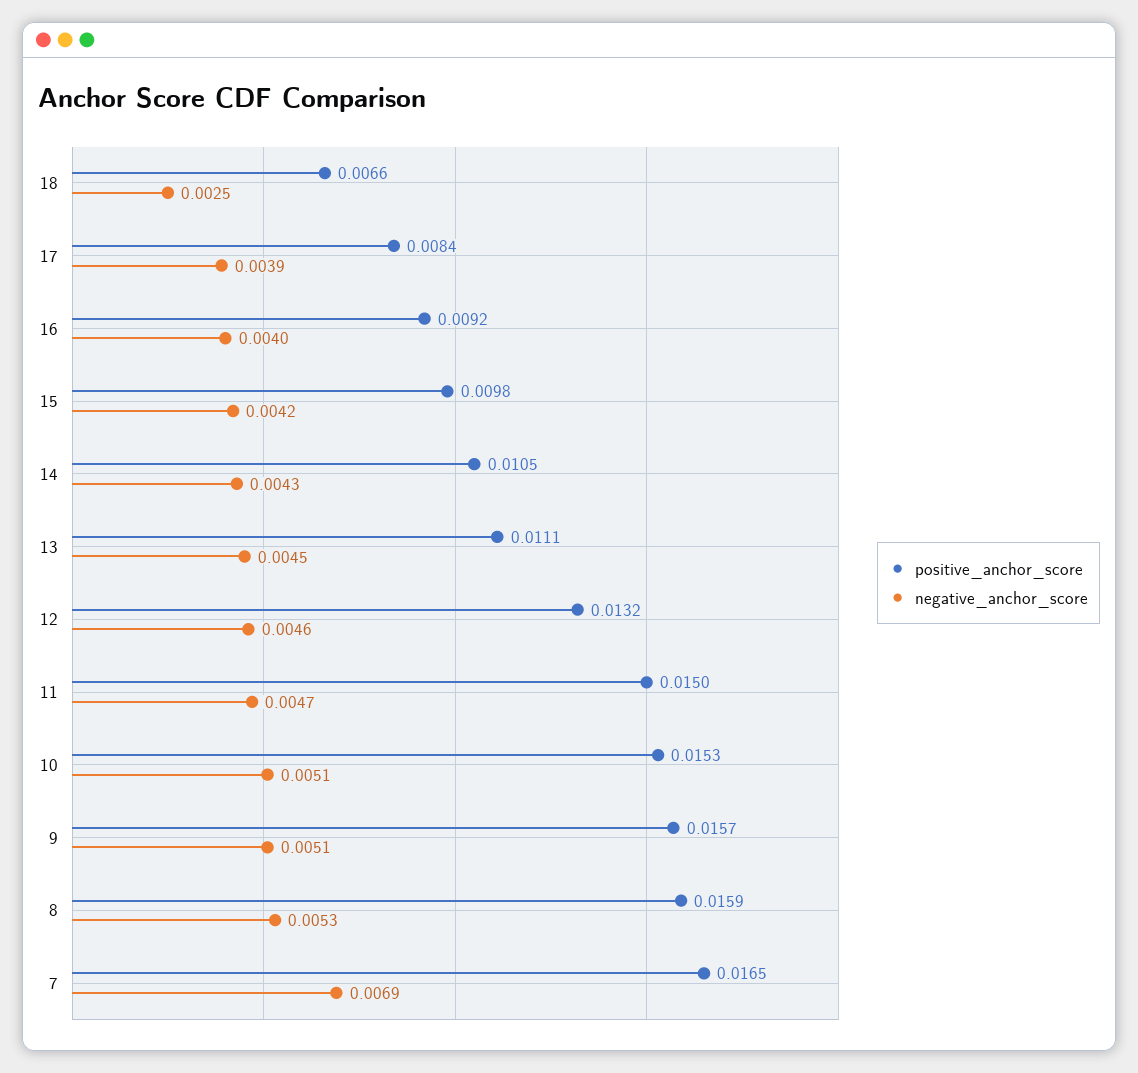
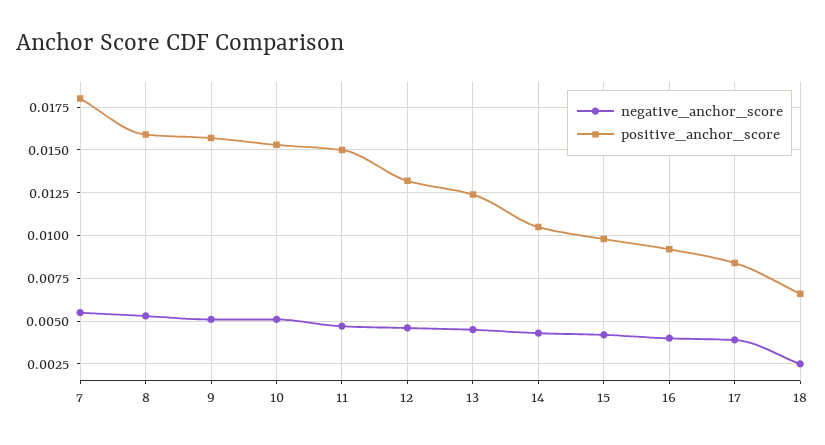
positive_anchor_score, 13: 0.0111 -> 0.0125
positive_anchor_score, 7: 0.0165 -> 0.018
negative_anchor_score, 7: 0.0069 -> 0.0055

